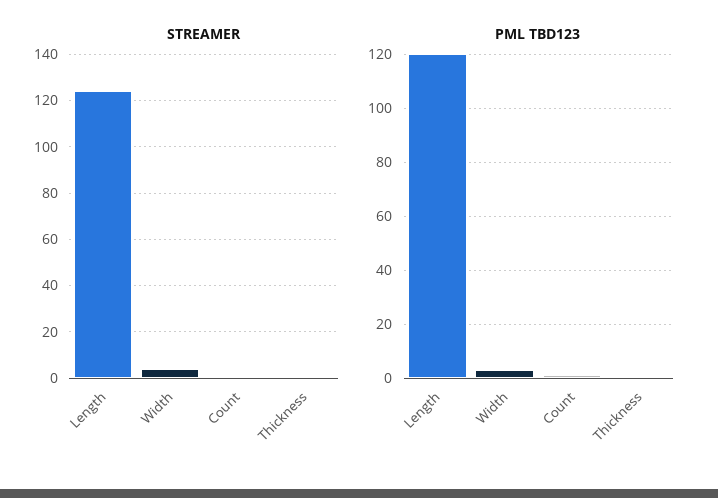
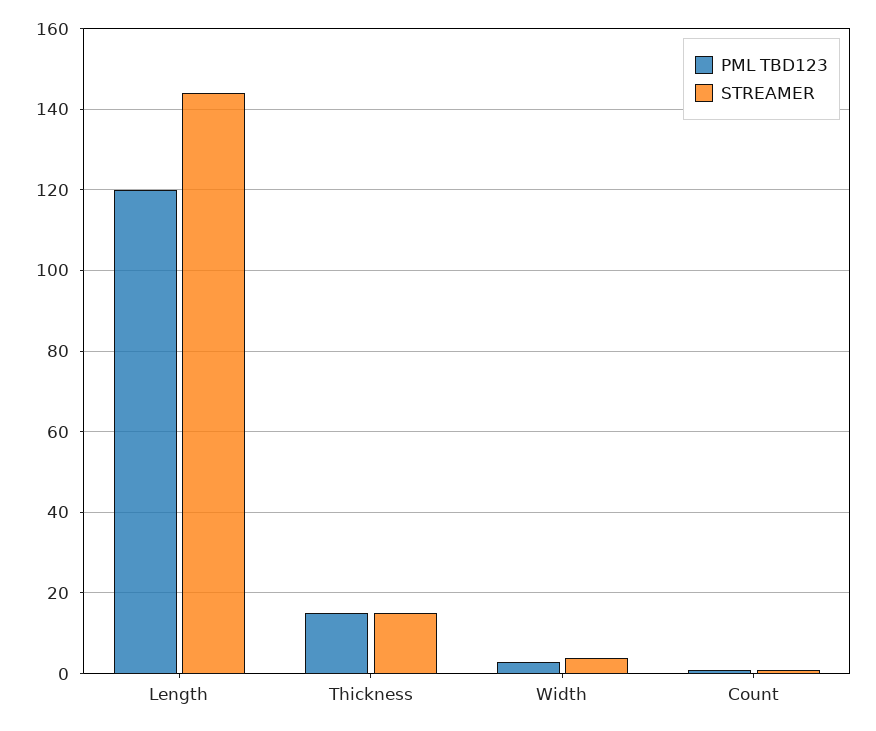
STREAMER, Length: 125 -> 145
STREAMER, Thickness: 0 -> 15
PML TBD123, Thickness: 0 -> 15

